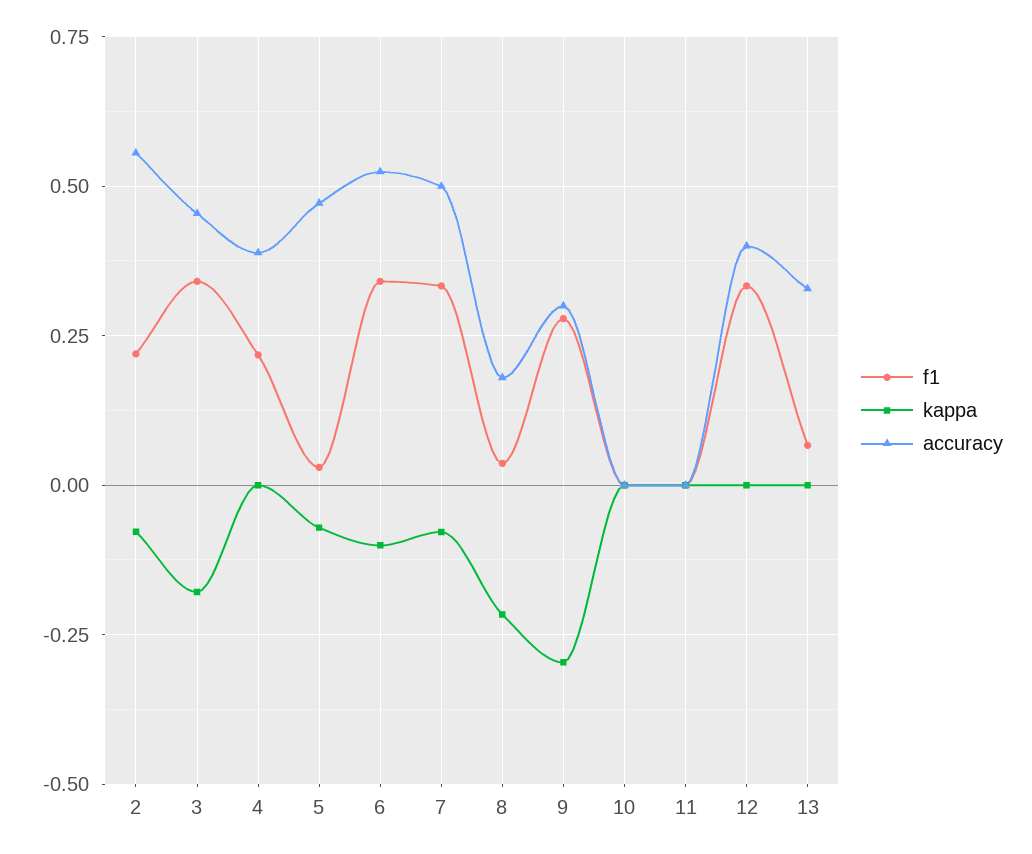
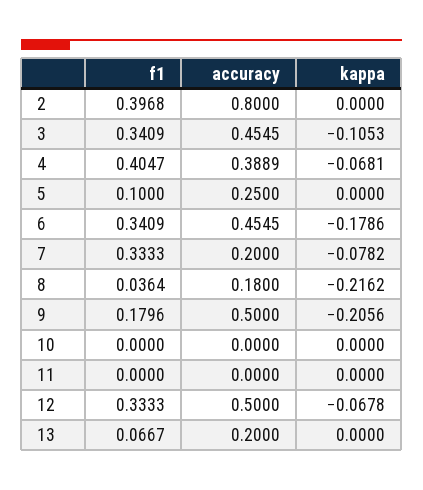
f1, 2: 0.225 -> 0.3968
kappa, 2: -0.075 -> 0
accuracy, 2: 0.55 -> 0.8
kappa, 3: -0.175 -> -0.1053
f1, 4: 0.225 -> 0.4047
kappa, 4: 0 -> -0.0681
f1, 5: 0.025 -> 0.1
kappa, 5: -0.075 -> 0
accuracy, 5: 0.475 -> 0.25
kappa, 6: -0.1 -> -0.1786
accuracy, 6: 0.525 -> 0.4545
accuracy, 7: 0.5 -> 0.2
f1, 9: 0.275 -> 0.1796
kappa, 9: -0.3 -> -0.2056
accuracy, 9: 0.3 -> 0.5
kappa, 12: 0 -> -0.0678
accuracy, 12: 0.4 -> 0.5
accuracy, 13: 0.325 -> 0.2

